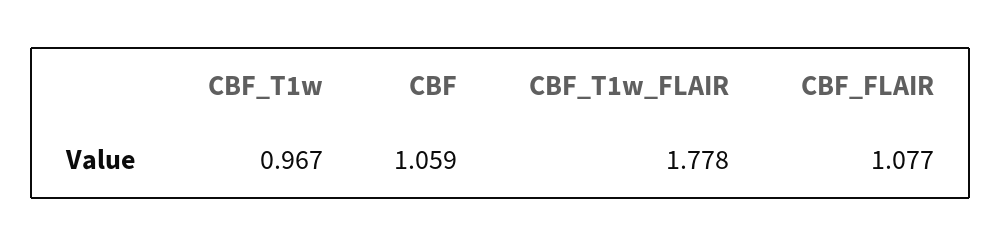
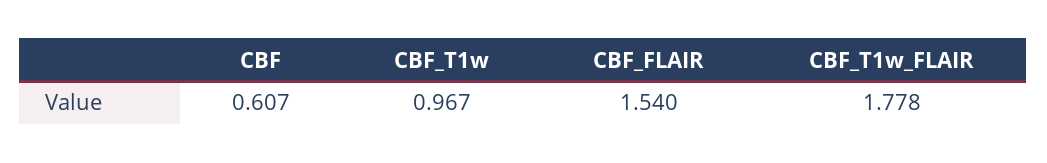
CBF: 1.059 -> 0.607
CBF_FLAIR: 1.077 -> 1.54

